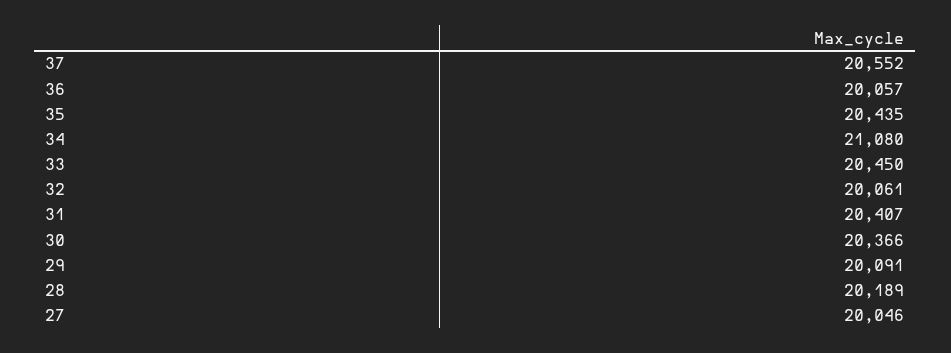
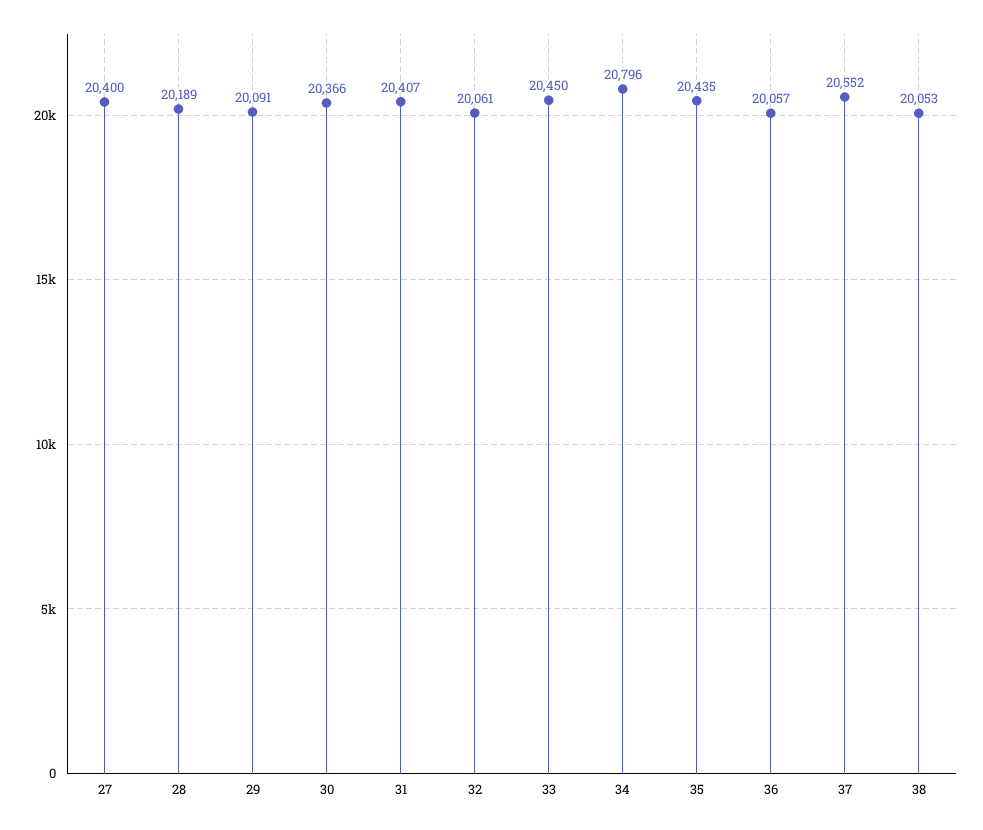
34: 21080 -> 20796
27: 20046 -> 20400
38: none -> 20053

